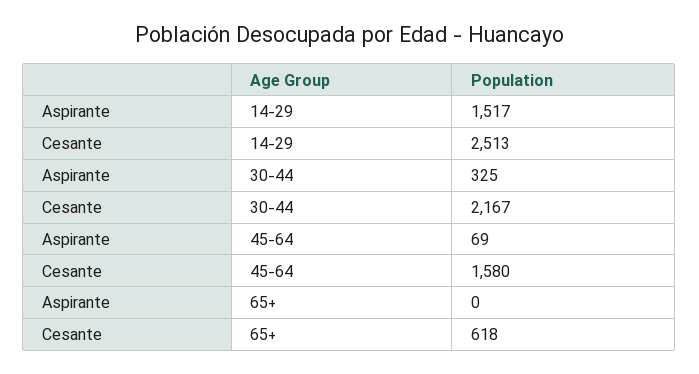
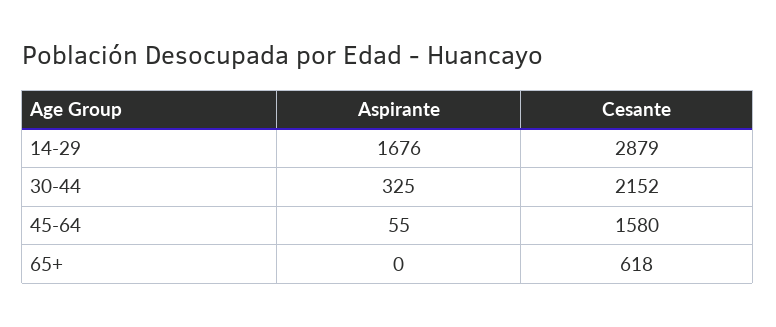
Aspirante, 14-29: 1517 -> 1676
Cesante, 14-29: 2513 -> 2879
Cesante, 30-44: 2167 -> 2152
Aspirante, 45-64: 69 -> 55

